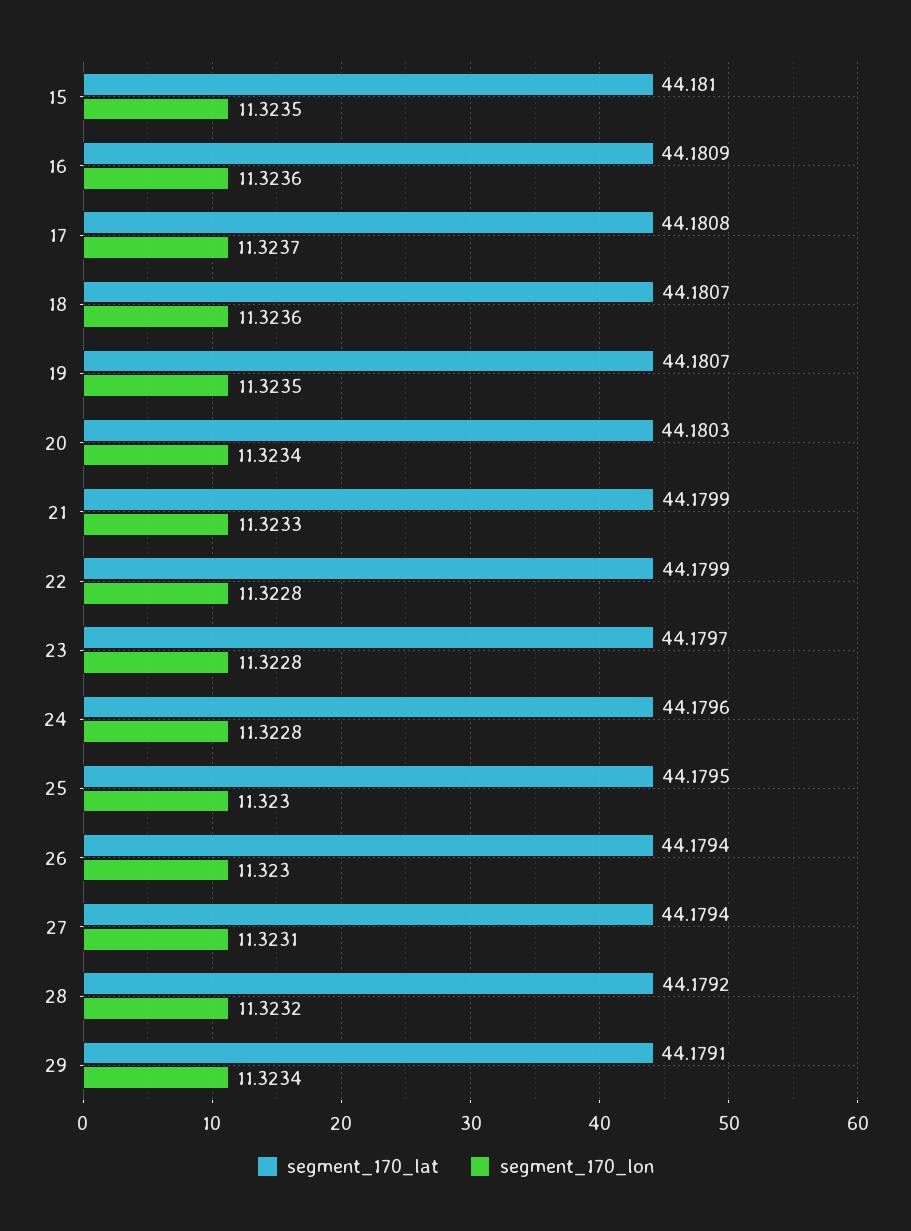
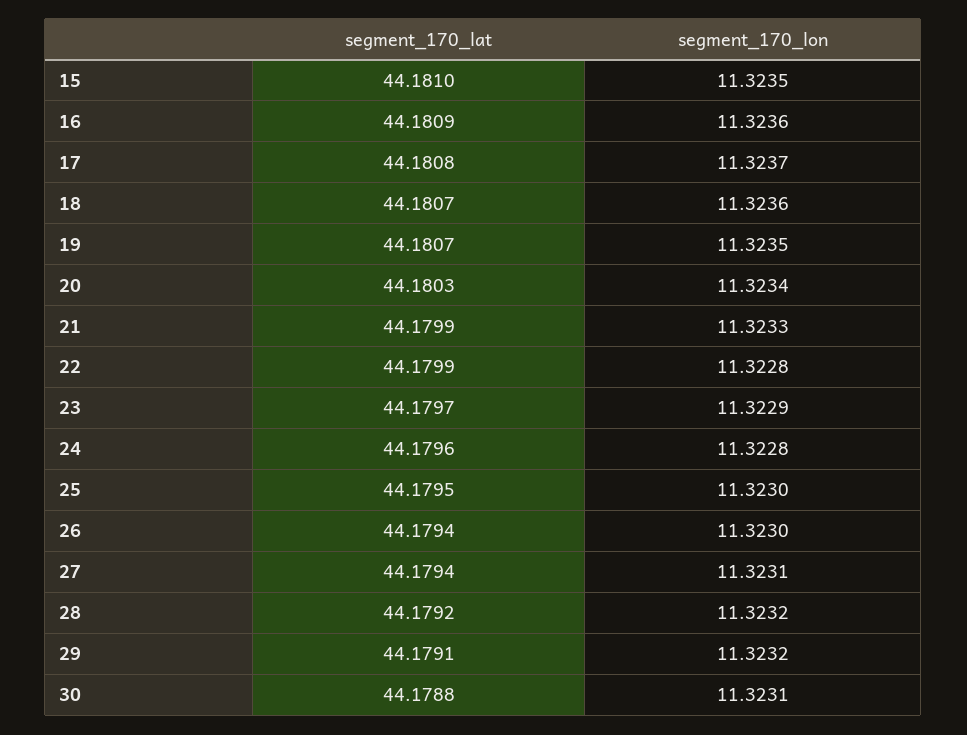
segment_170_lon, 23: 11.3228 -> 11.3229
segment_170_lon, 29: 11.3234 -> 11.3232
segment_170_lat, 30: none -> 44.1788
segment_170_lon, 30: none -> 11.3231

